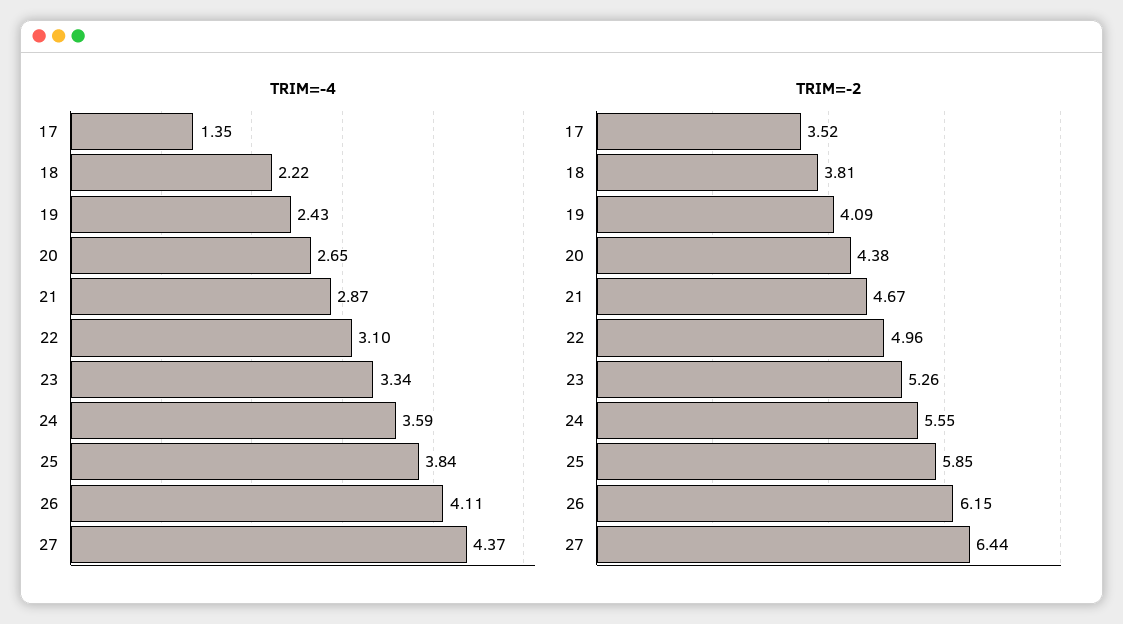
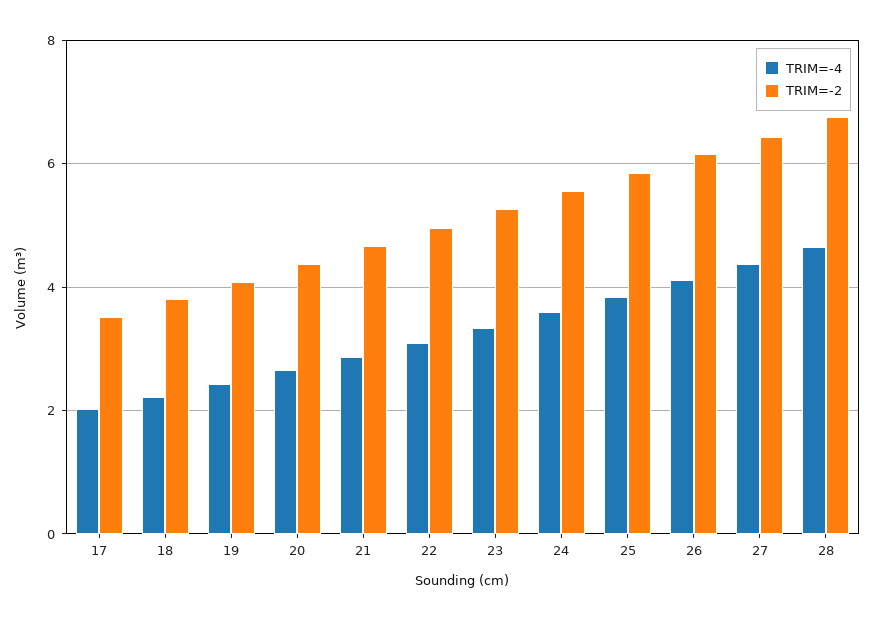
TRIM=-4, 17: 1.35 -> 2
TRIM=-4, 28: none -> 4.6
TRIM=-2, 28: none -> 6.8

